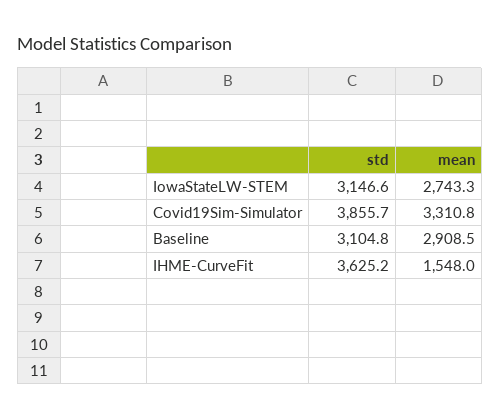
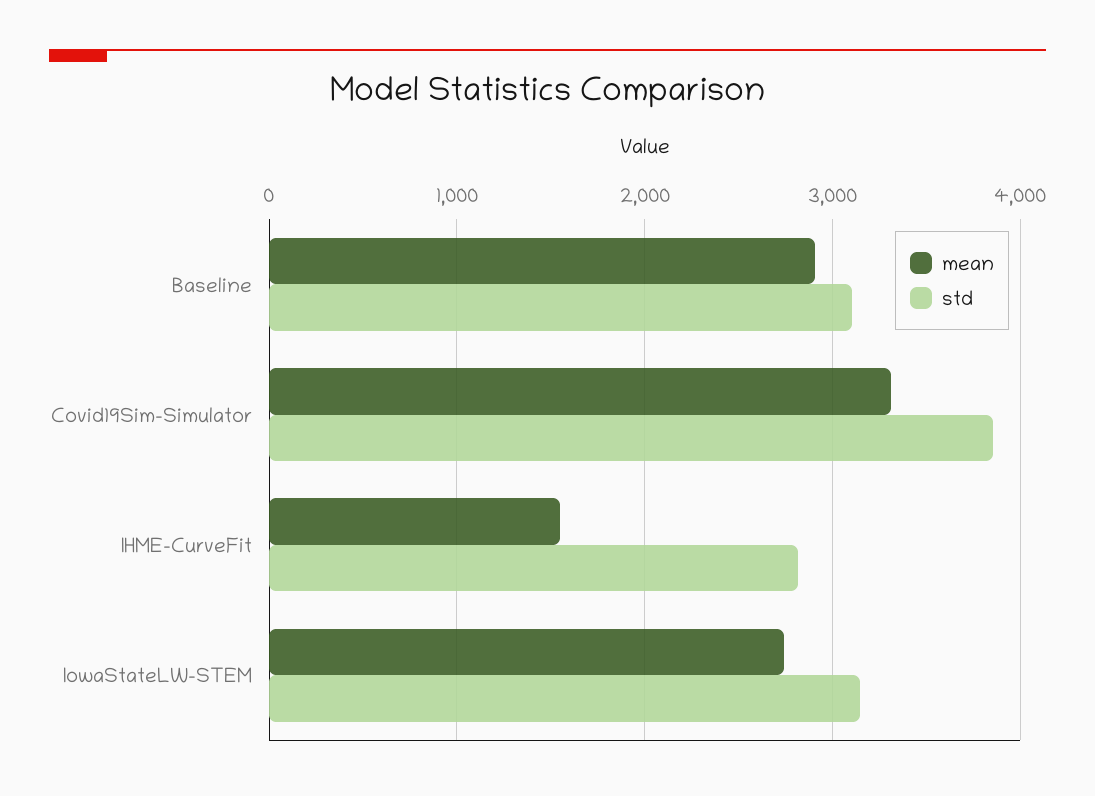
std, IHME-CurveFit: 3625.2 -> 2800

